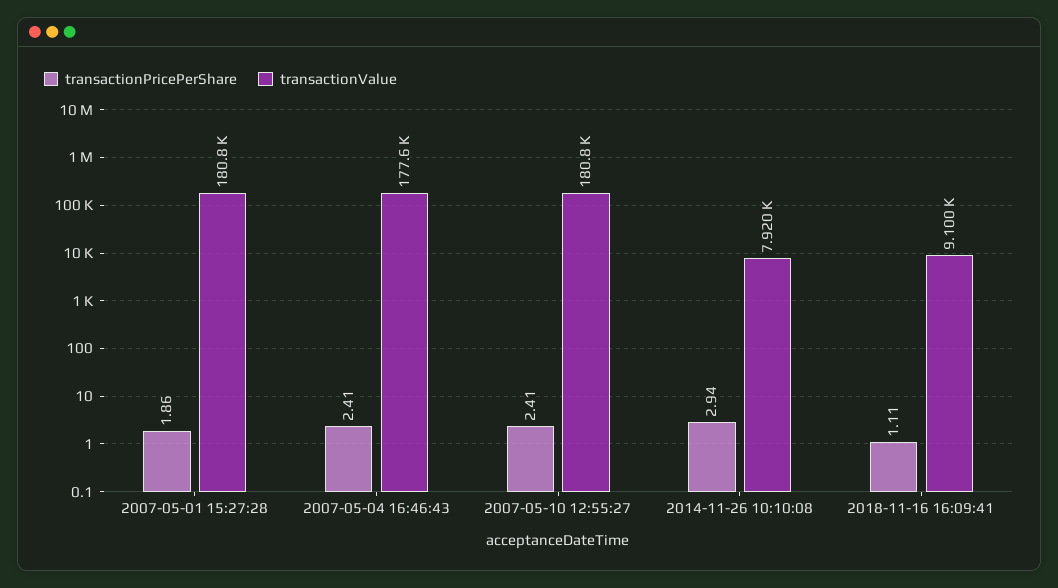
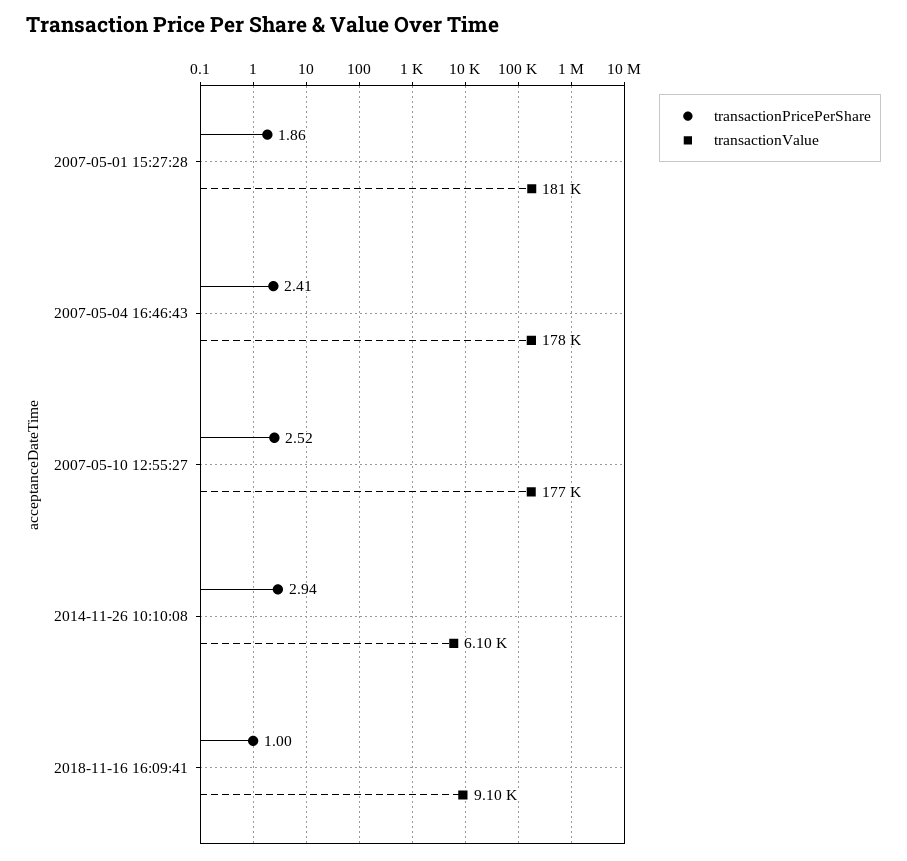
transactionPricePerShare, 2007-05-10 12:55:27: 2.41 -> 2.52
transactionValue, 2007-05-10 12:55:27: 180800 -> 177000
transactionValue, 2014-11-26 10:10:08: 7920 -> 6100
transactionPricePerShare, 2018-11-16 16:09:41: 1.11 -> 1

